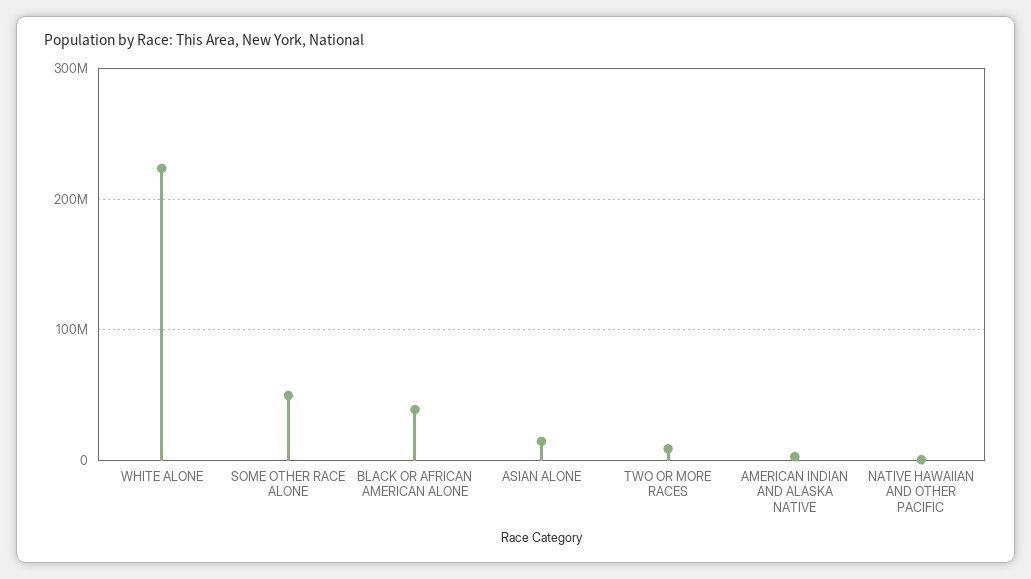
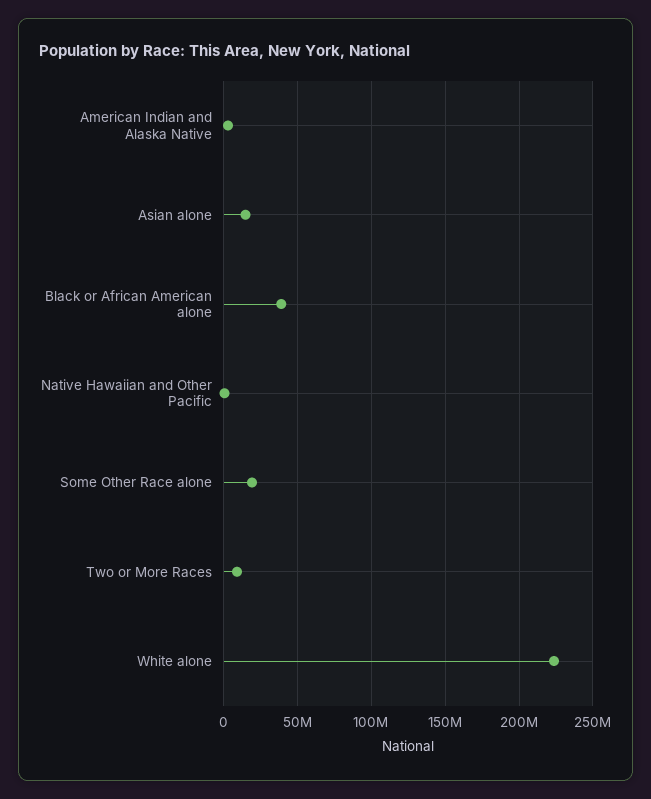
SOME OTHER RACE ALONE: 50000000 -> 20000000

